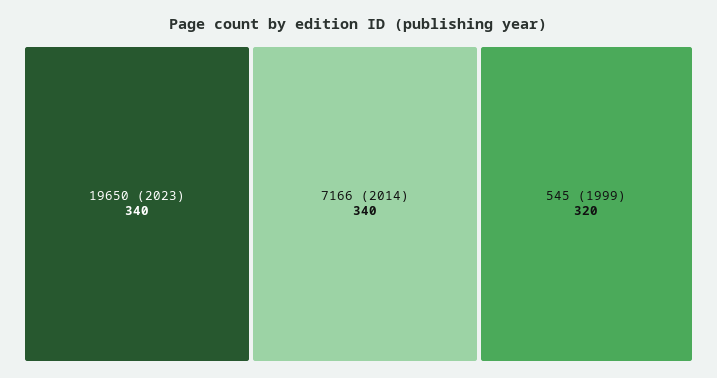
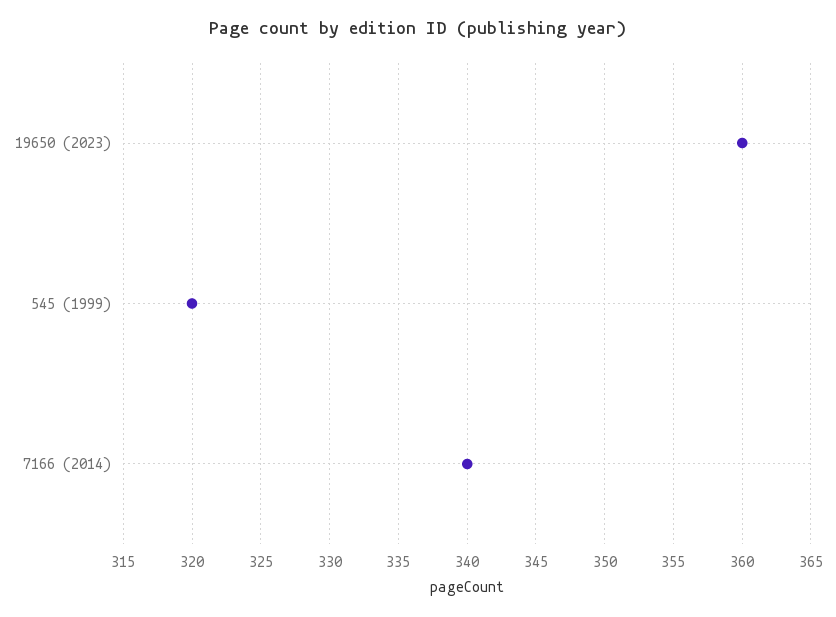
19650 (2023): 340 -> 360

